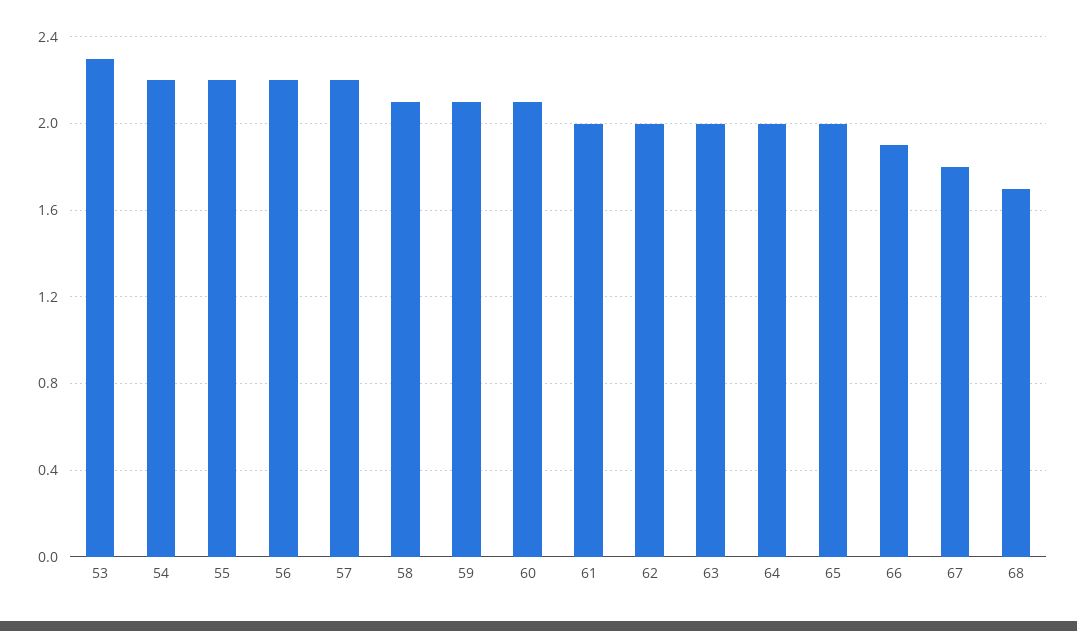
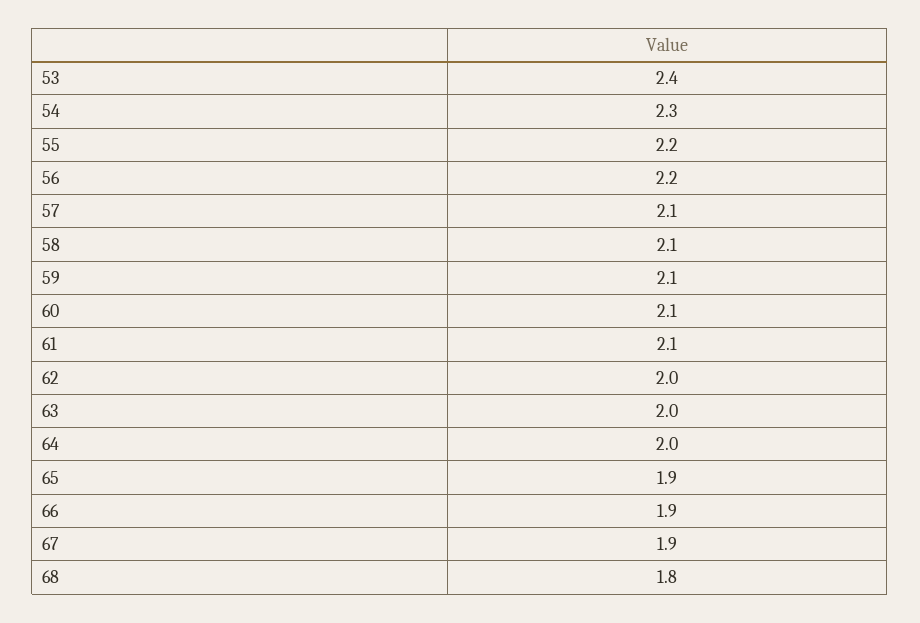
53: 2.3 -> 2.4
54: 2.2 -> 2.3
57: 2.2 -> 2.1
61: 2 -> 2.1
65: 2 -> 1.9
67: 1.8 -> 1.9
68: 1.7 -> 1.8

